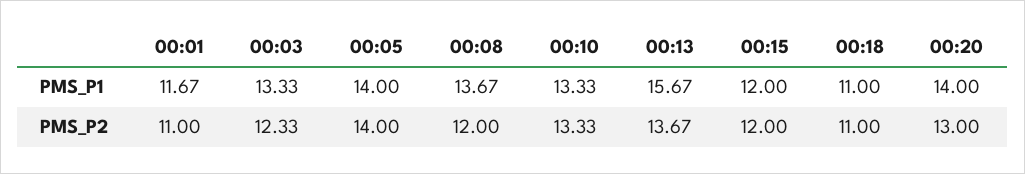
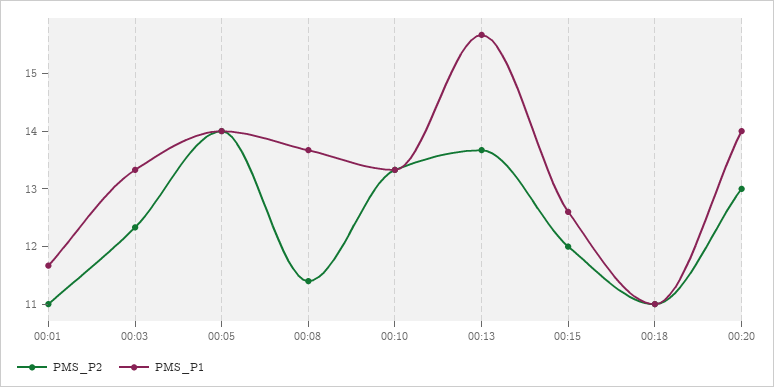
PMS_P1, 00:15: 12 -> 12.6
PMS_P2, 00:08: 12 -> 11.4

